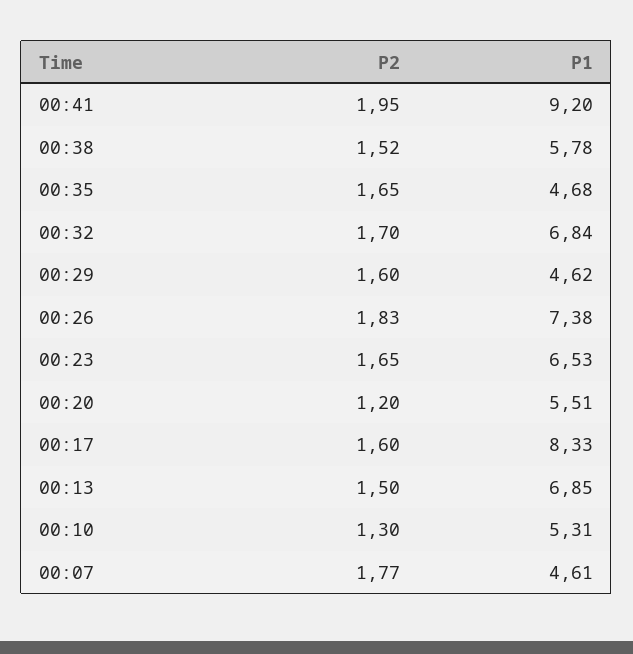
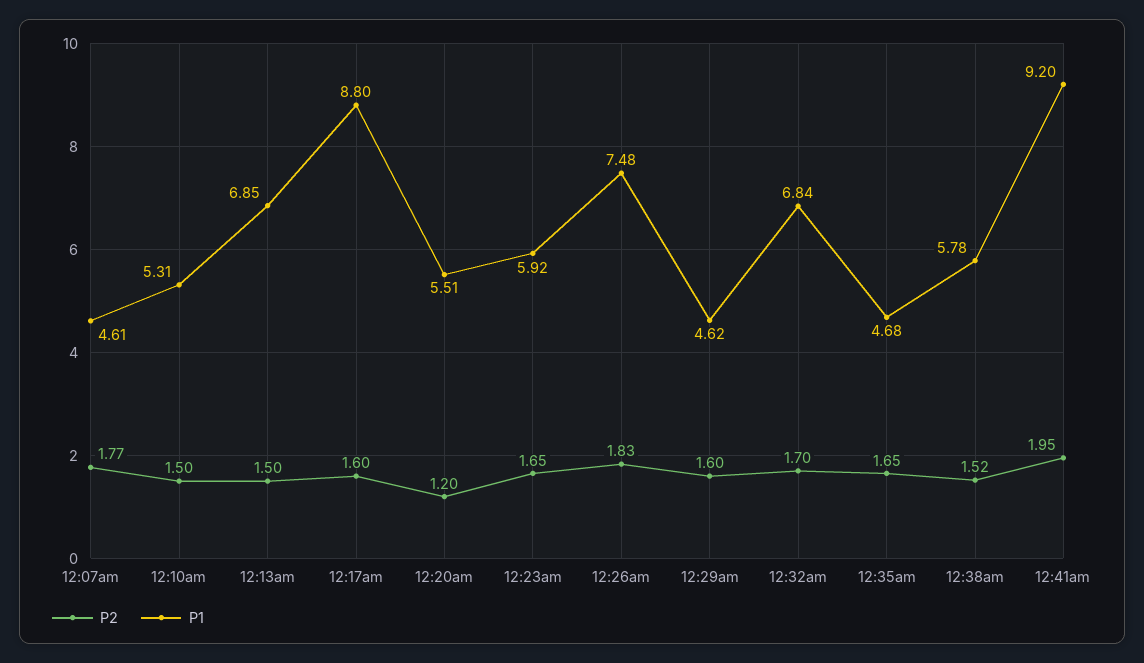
P1, 00:26: 7.38 -> 7.48
P1, 00:23: 6.53 -> 5.92
P1, 00:17: 8.33 -> 8.8
P2, 00:10: 1.3 -> 1.5

